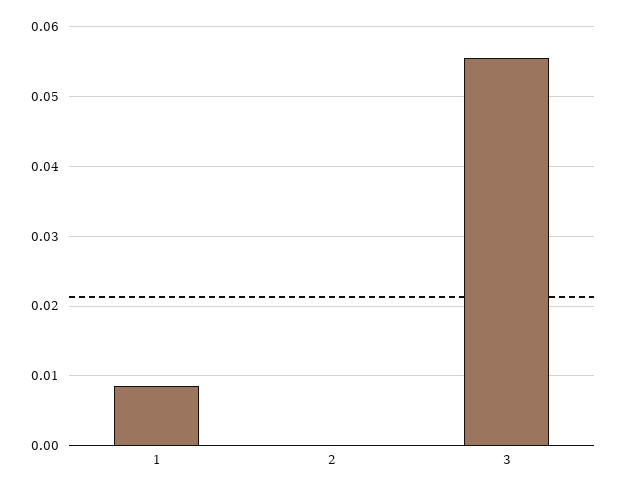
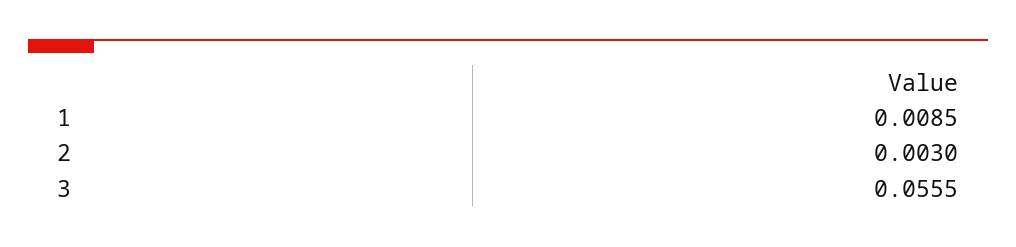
2: 0 -> 0.003

